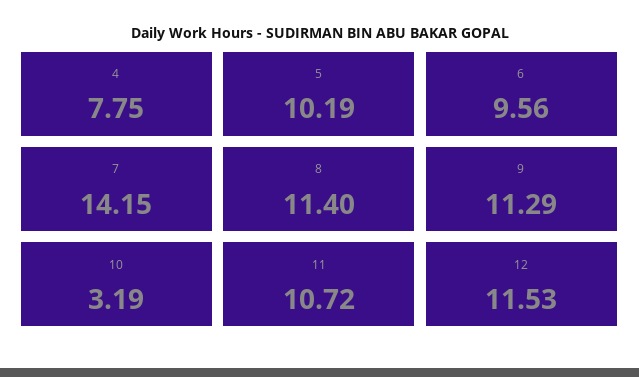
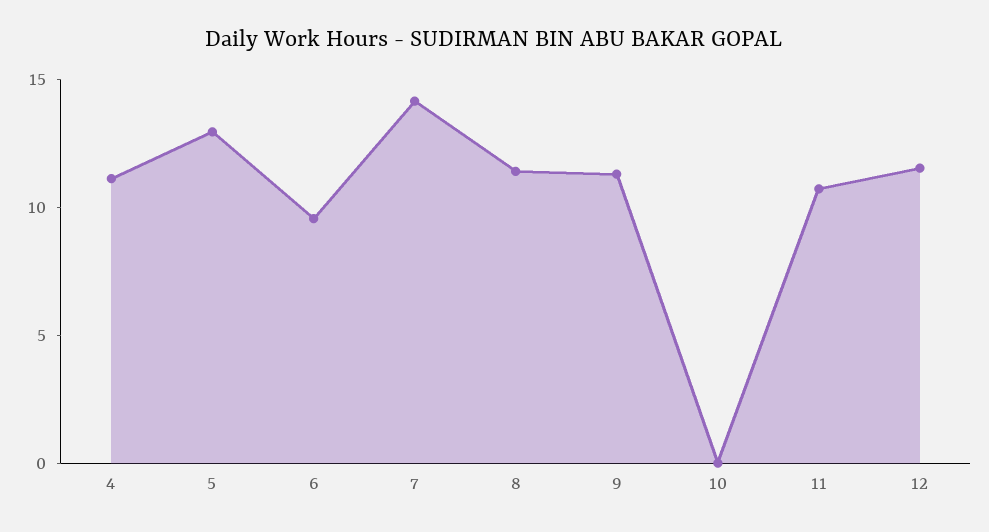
4: 7.75 -> 11
5: 10.19 -> 13
10: 3.19 -> 0

